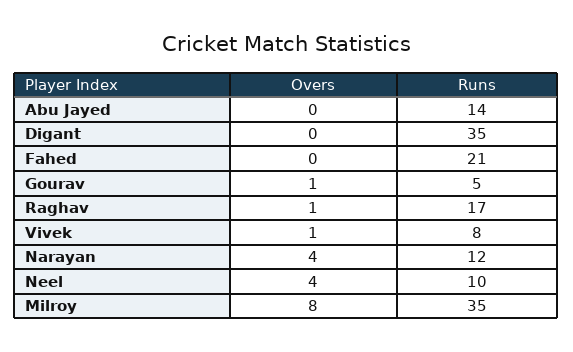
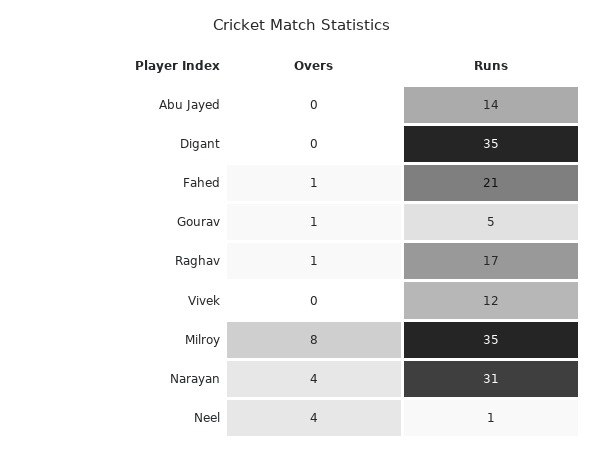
Overs, Fahed: 0 -> 1
Overs, Vivek: 1 -> 0
Runs, Vivek: 8 -> 12
Runs, Narayan: 12 -> 31
Runs, Neel: 10 -> 1

